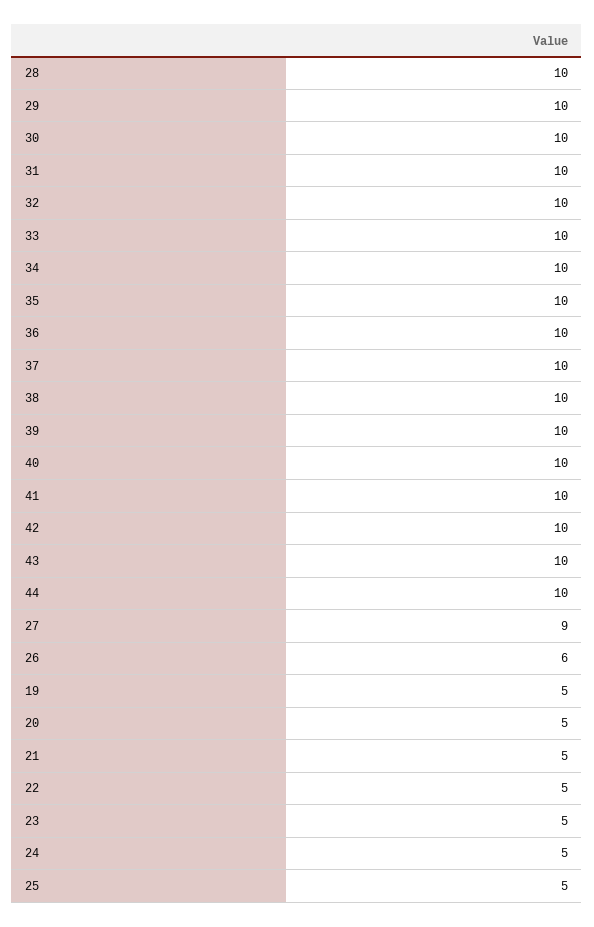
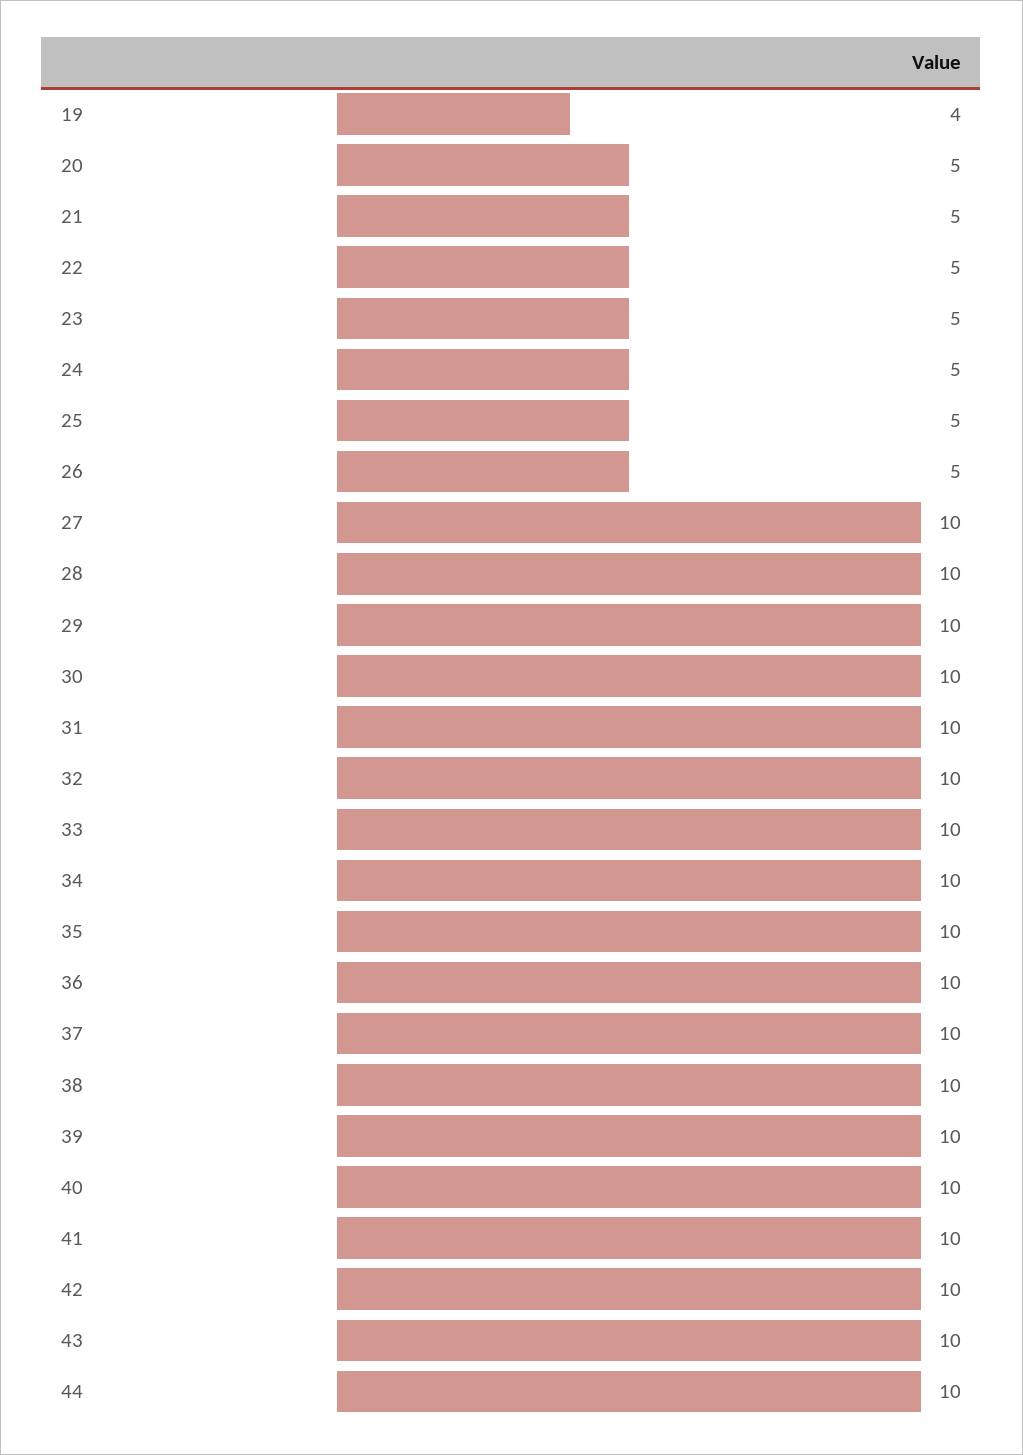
27: 9 -> 10
26: 6 -> 5
19: 5 -> 4

